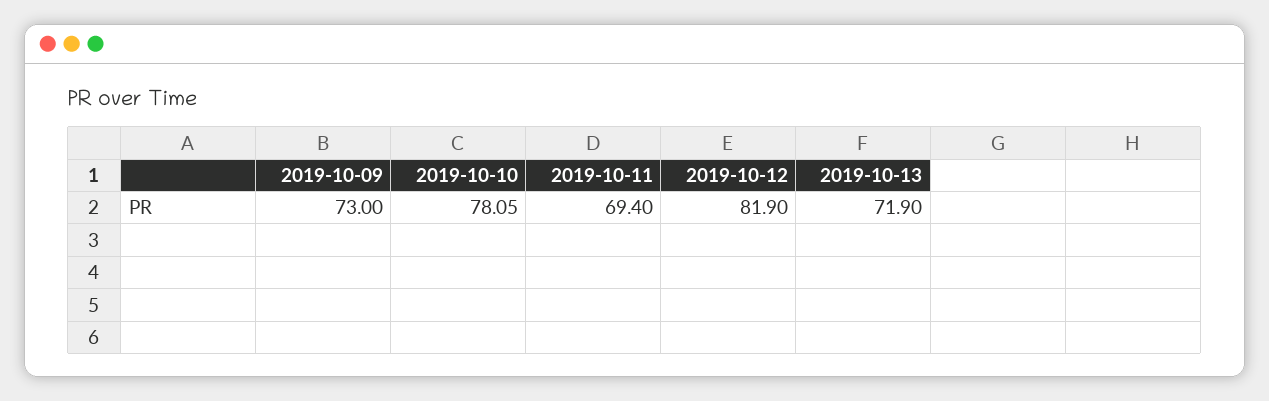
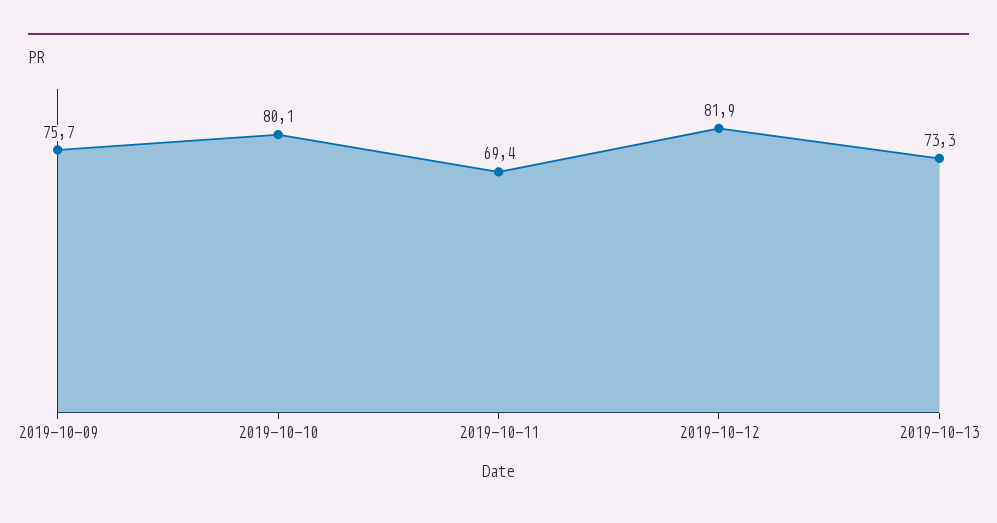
2019-10-09: 73 -> 75.7
2019-10-10: 78.05 -> 80.1
2019-10-13: 71.9 -> 73.3

